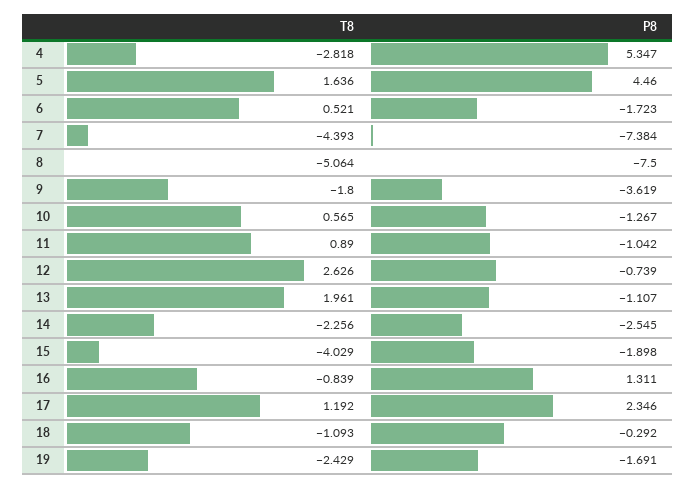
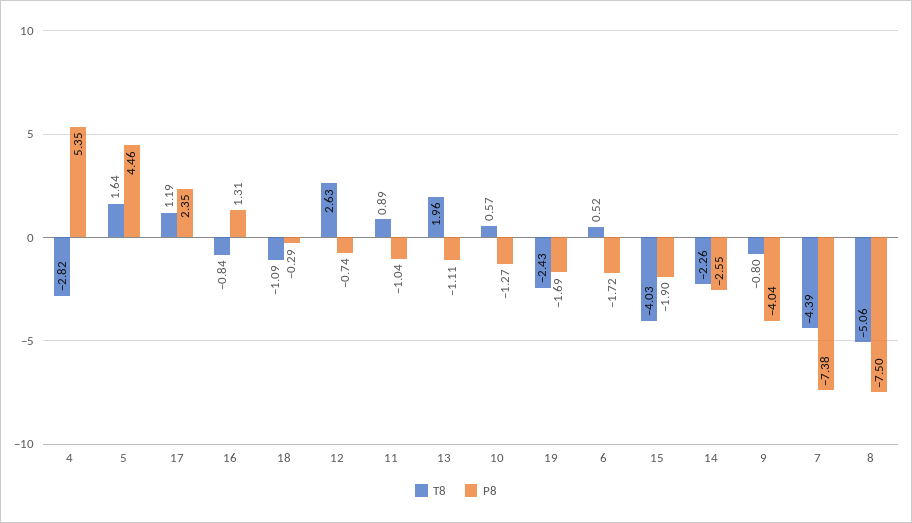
T8, 9: -1.8 -> -0.8
P8, 9: -3.619 -> -4.04

